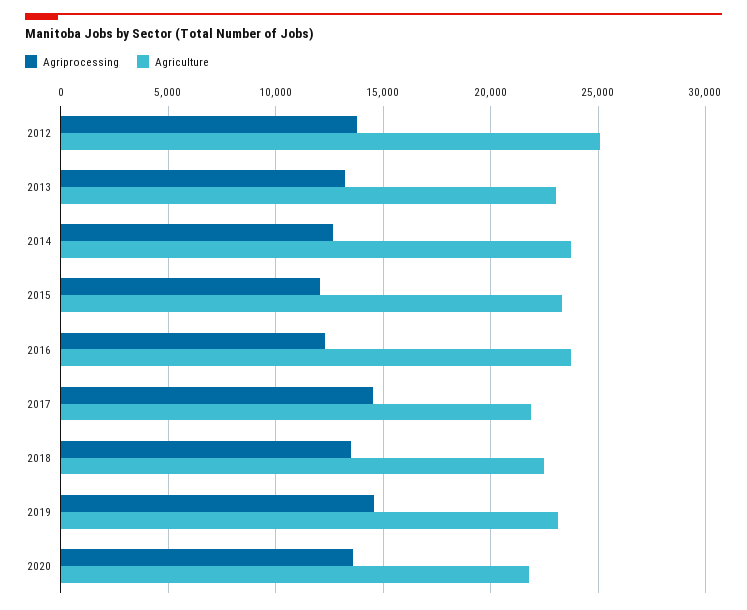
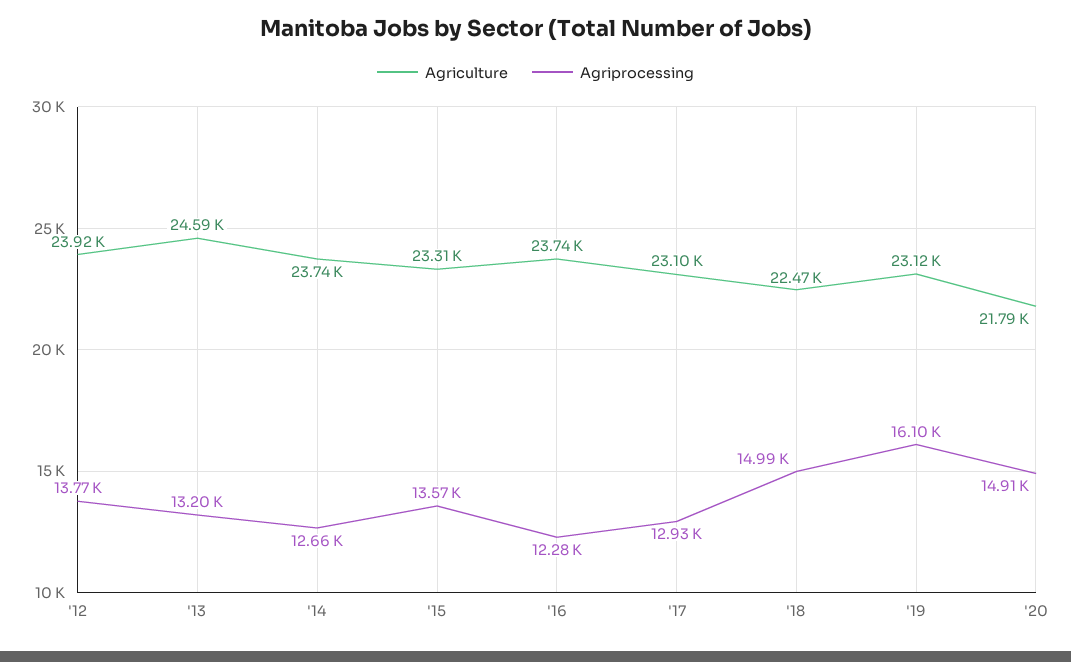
Agriculture, 2012: 25000 -> 23920
Agriculture, 2013: 23000 -> 24590
Agriprocessing, 2015: 12000 -> 13570
Agriprocessing, 2017: 14500 -> 12930
Agriculture, 2017: 22000 -> 23100
Agriprocessing, 2018: 13500 -> 14990
Agriprocessing, 2019: 14500 -> 16100
Agriprocessing, 2020: 13500 -> 14910

